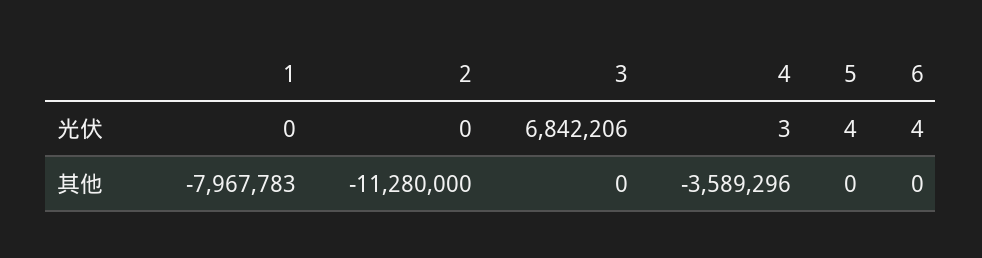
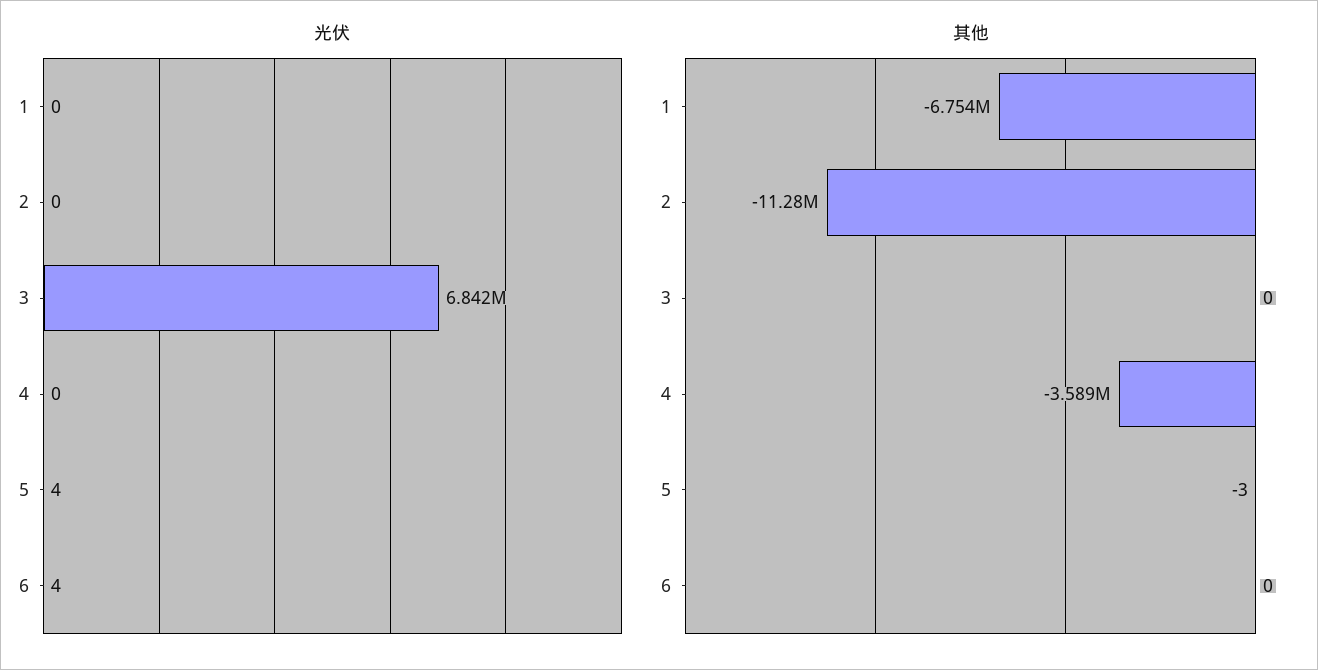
光伏, 4: 3 -> 0
其他, 1: -7967783 -> -6754000
其他, 5: 0 -> -3

